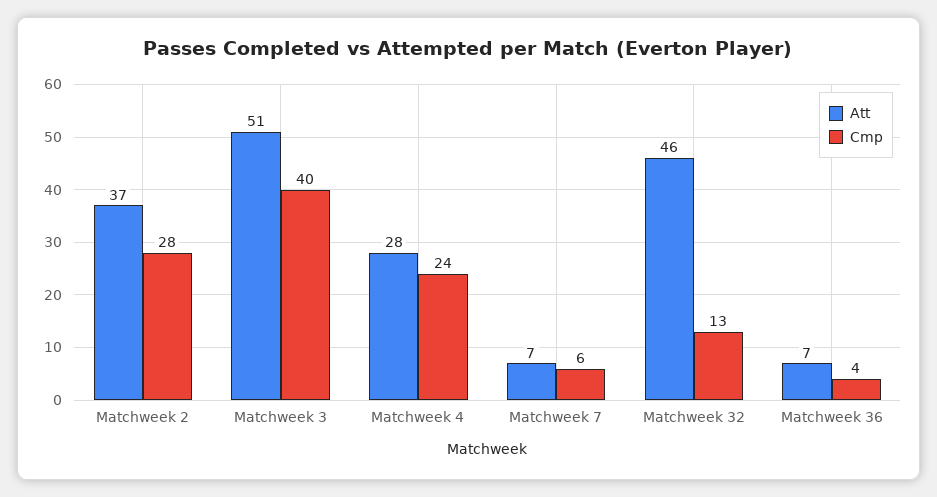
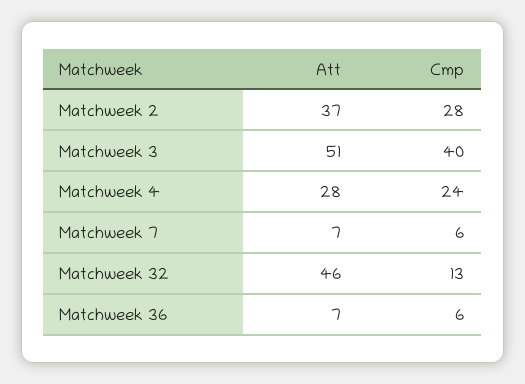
Cmp, Matchweek 36: 4 -> 6

